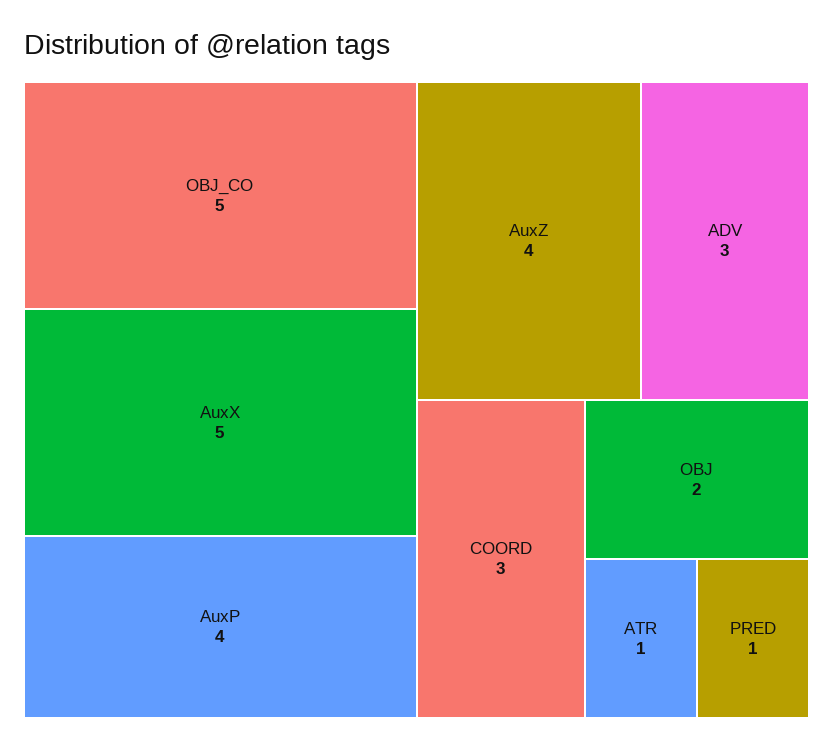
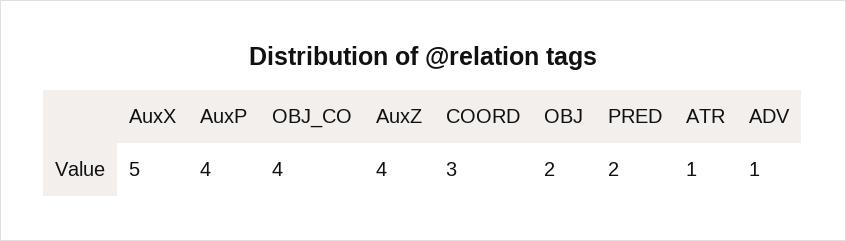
OBJ_CO: 5 -> 4
ADV: 3 -> 1
PRED: 1 -> 2

